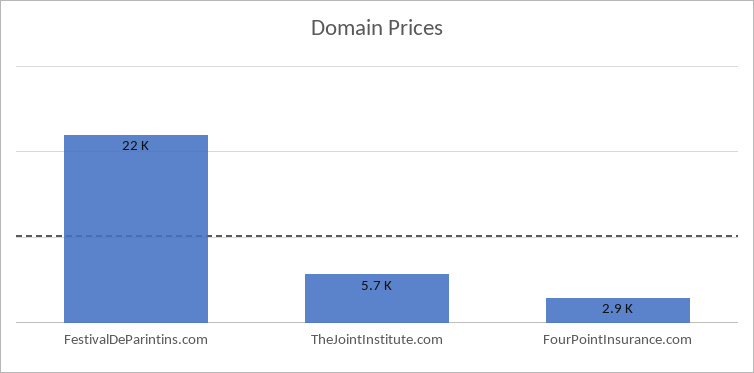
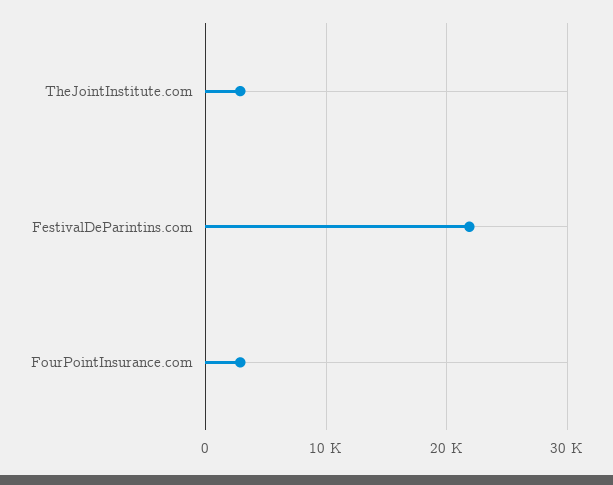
TheJointInstitute.com: 5700 -> 3000

